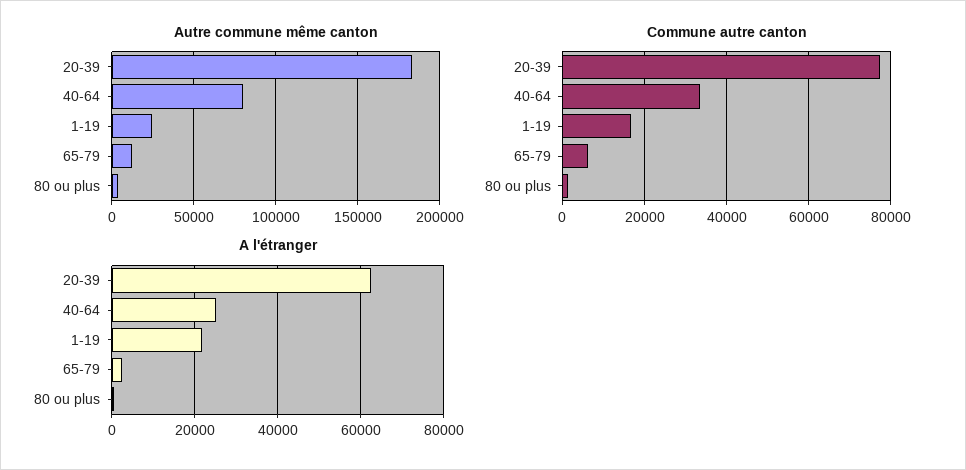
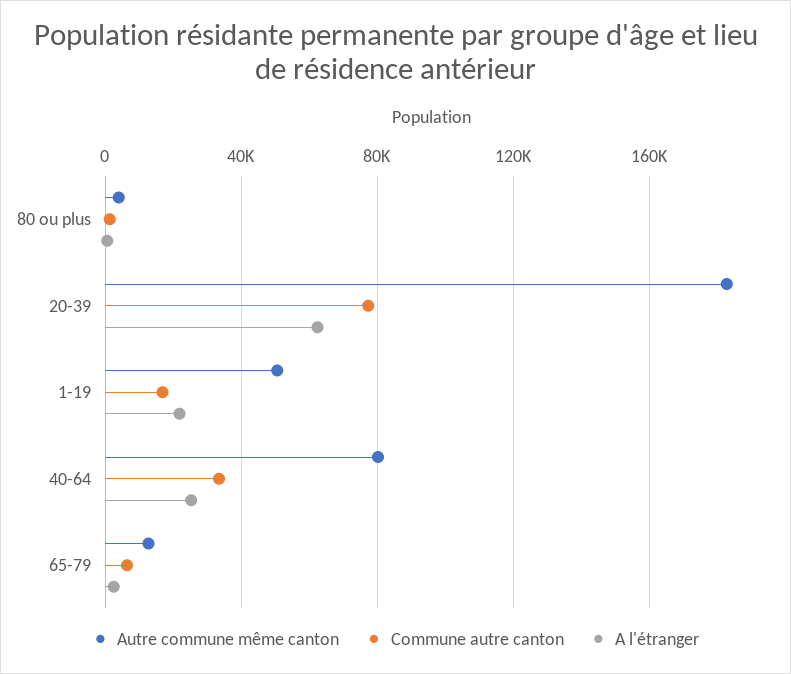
Autre commune même canton, 1-19: 25000 -> 50000

